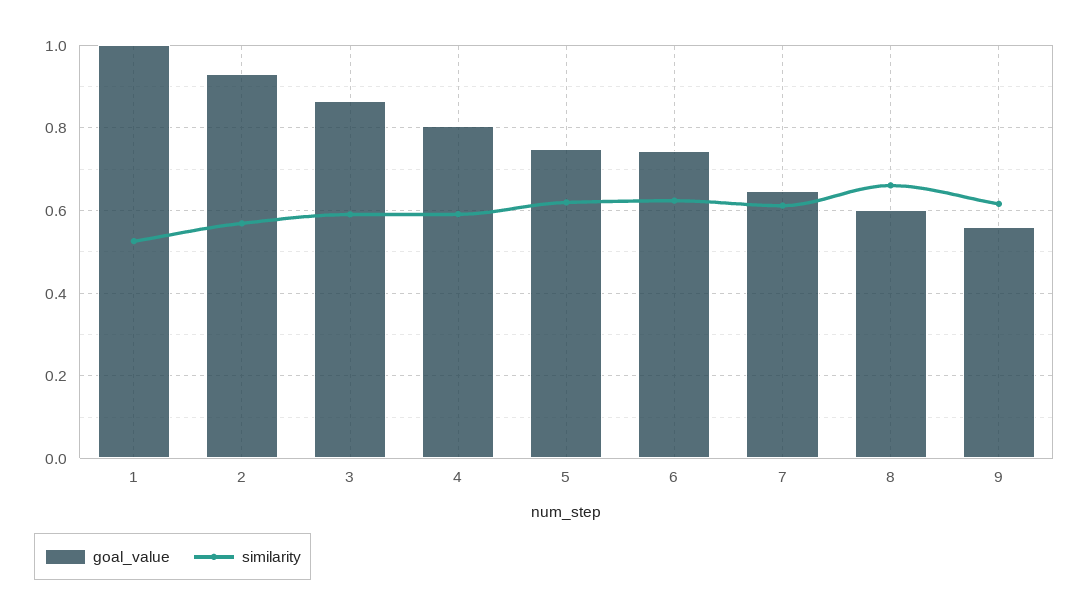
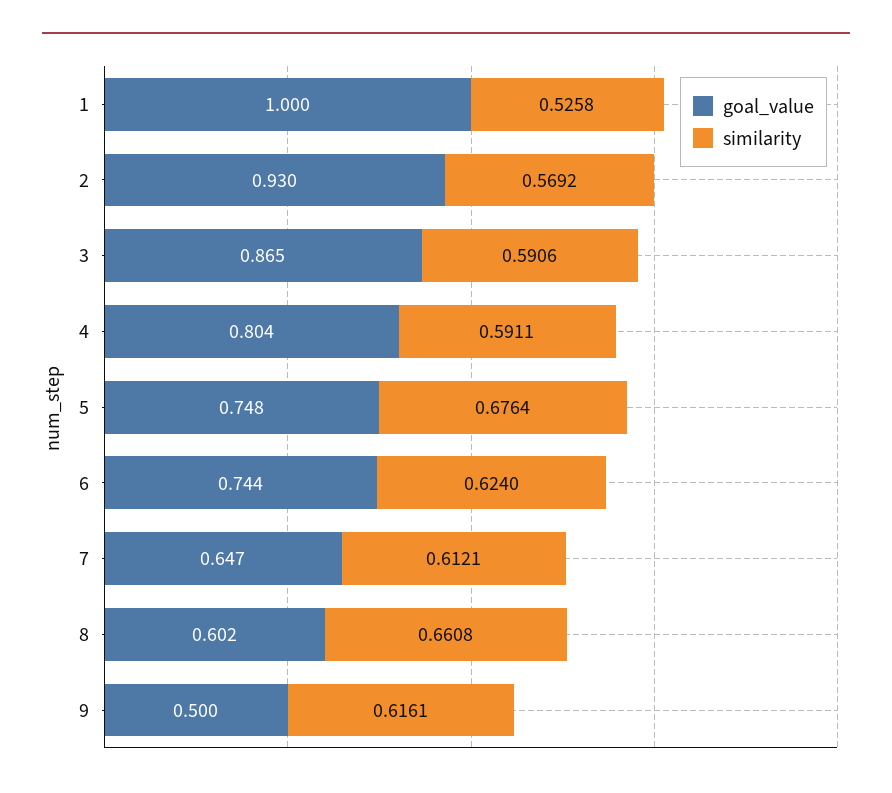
similarity, 5: 0.62 -> 0.6764
goal_value, 9: 0.56 -> 0.5

